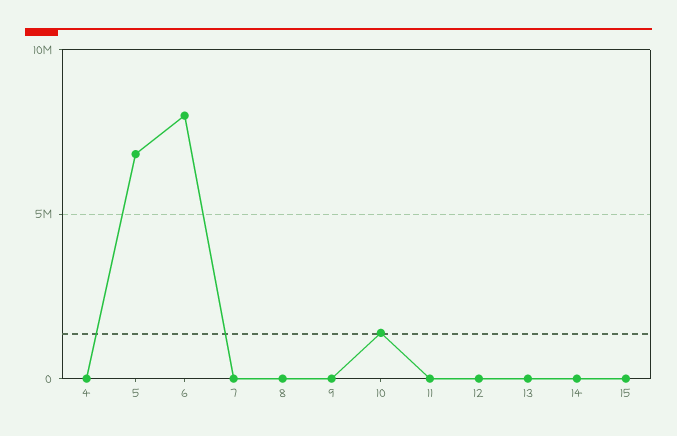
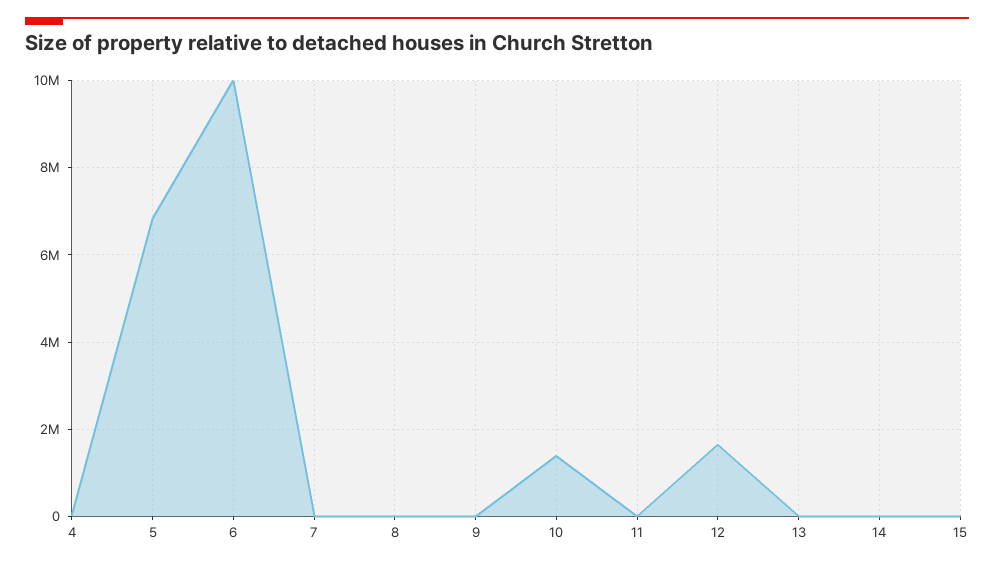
6: 8000000 -> 10000000
12: 0 -> 1600000

